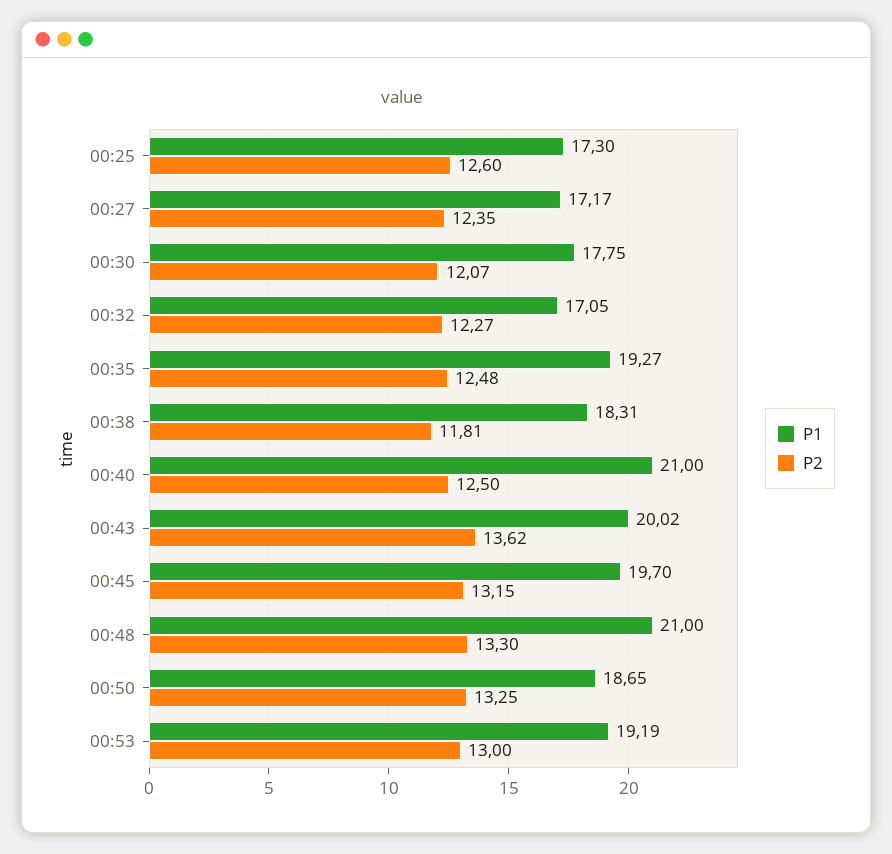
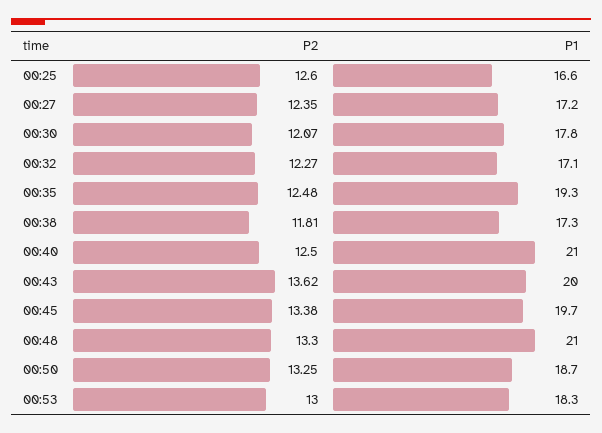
P1, 00:25: 17.3 -> 16.6
P1, 00:38: 18.31 -> 17.3
P2, 00:45: 13.15 -> 13.38
P1, 00:53: 19.19 -> 18.3

